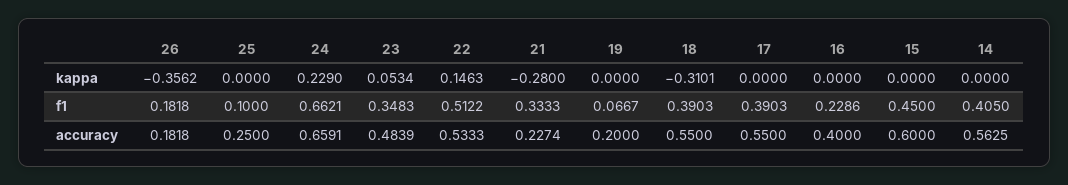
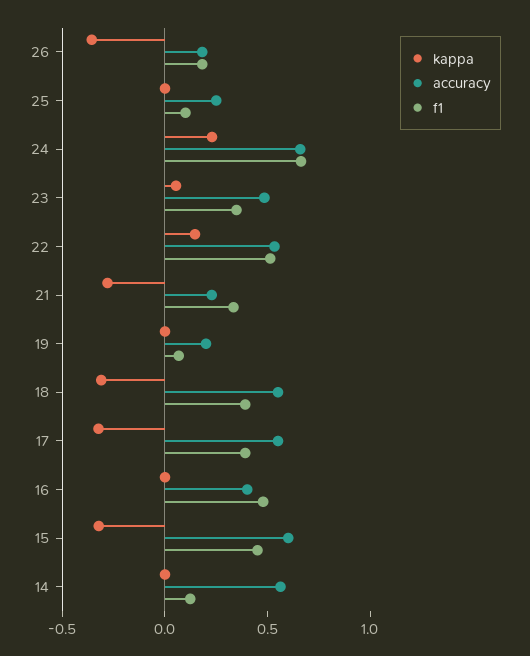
kappa, 17: 0 -> -0.3
kappa, 15: 0 -> -0.3
f1, 16: 0.2286 -> 0.5
f1, 14: 0.405 -> 0.1

